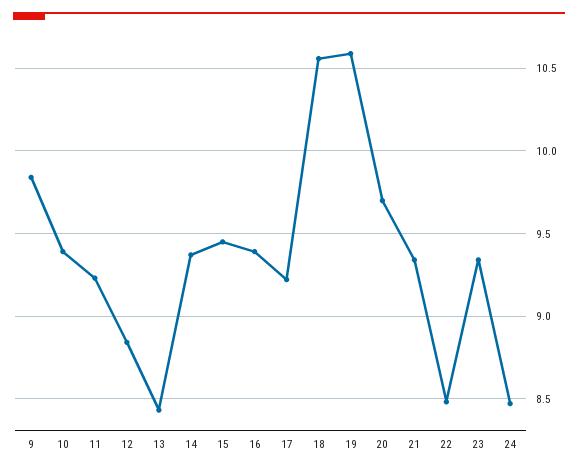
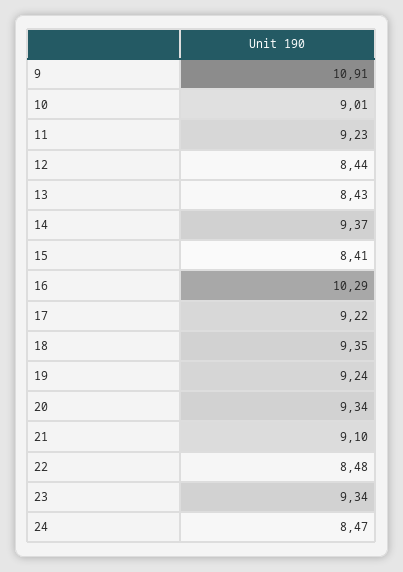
9: 9.85 -> 10.91
10: 9.4 -> 9.01
12: 8.85 -> 8.44
15: 9.45 -> 8.41
16: 9.4 -> 10.29
18: 10.55 -> 9.35
19: 10.6 -> 9.24
20: 9.7 -> 9.34
21: 9.35 -> 9.1

